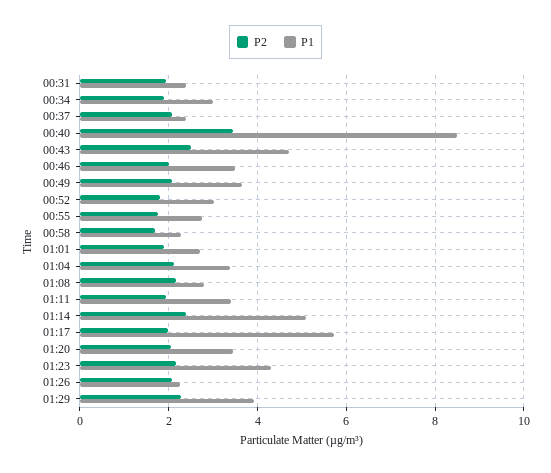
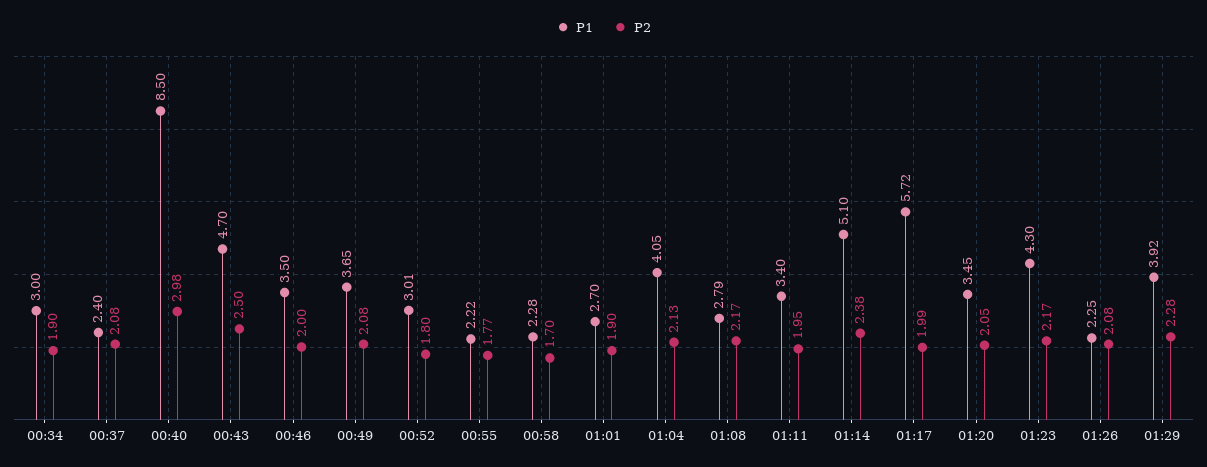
P2, 00:31: 2 -> none
P1, 00:31: 2.4 -> none
P2, 00:40: 3.4 -> 2.98
P1, 00:55: 2.8 -> 2.22
P1, 01:04: 3.4 -> 4.05

